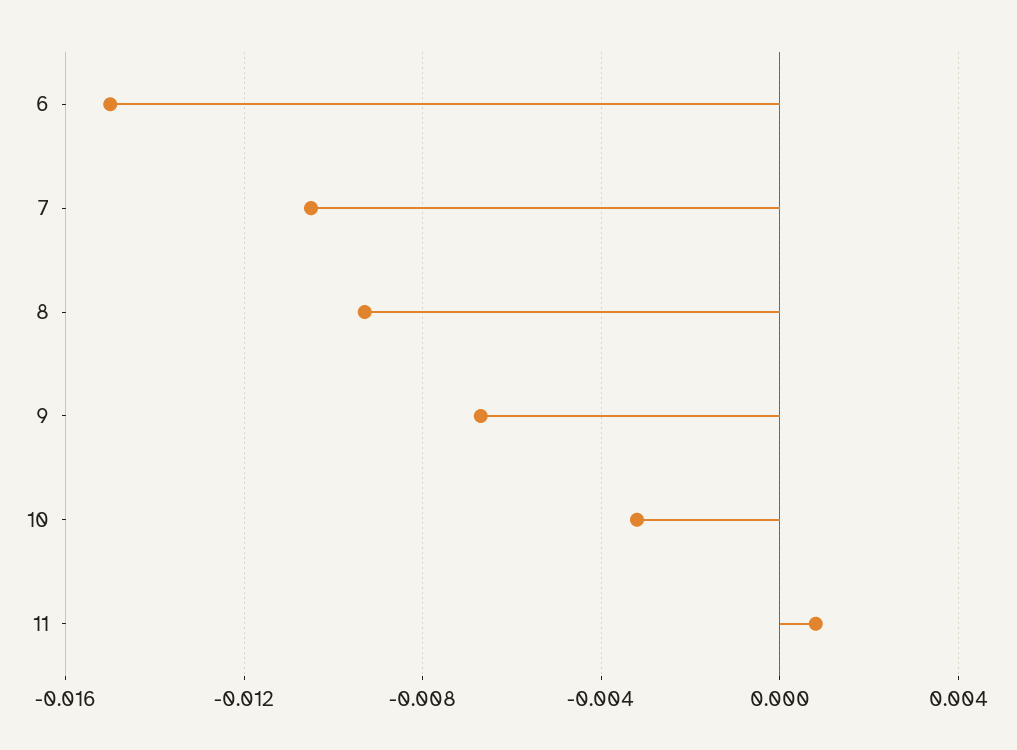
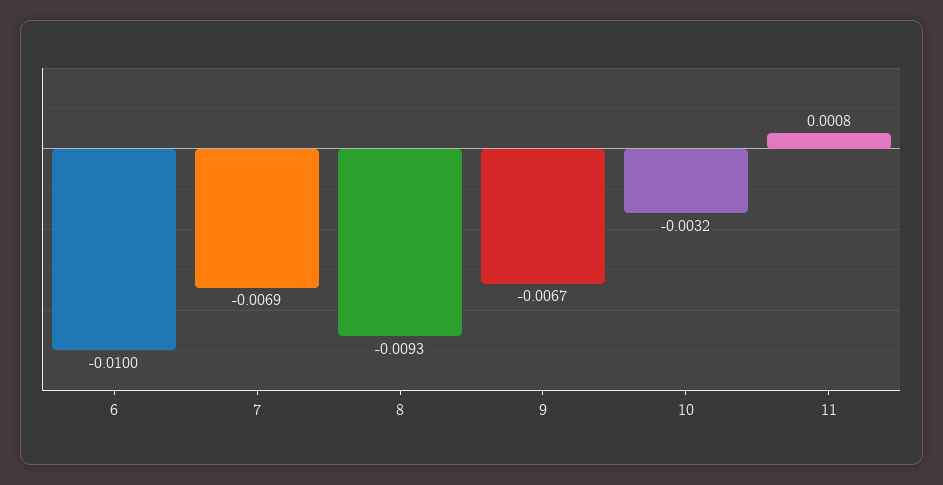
6: -0.015 -> -0.01
7: -0.0105 -> -0.0069

